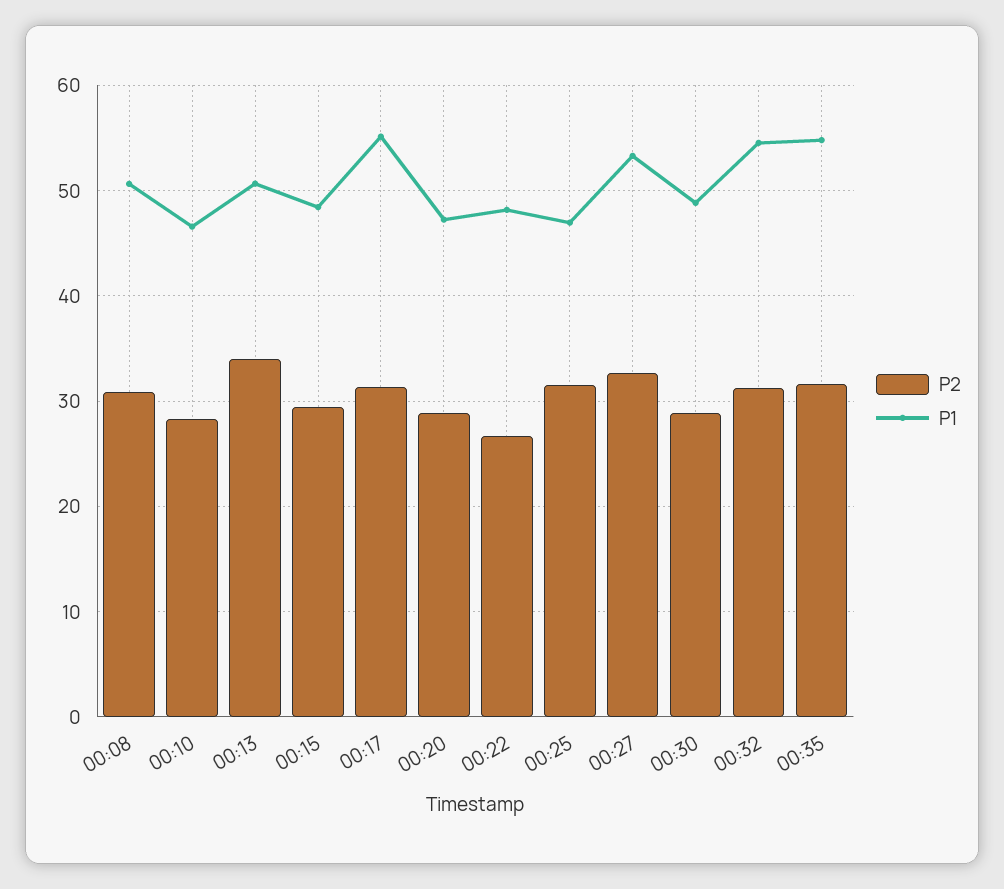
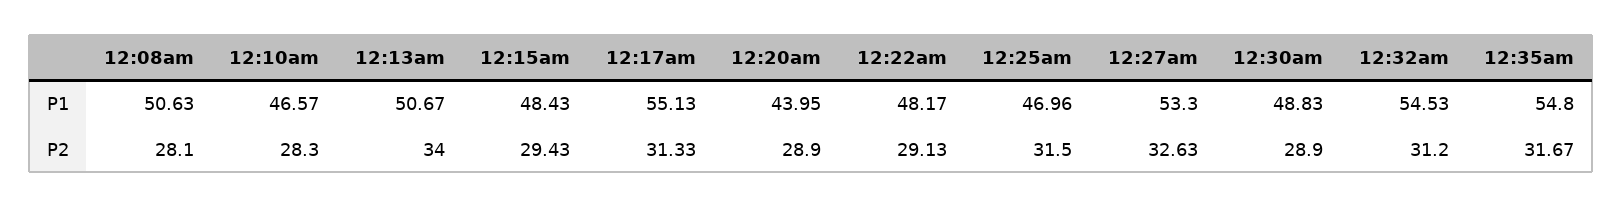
P2, 00:08: 31 -> 28.1
P1, 00:20: 47 -> 43.95
P2, 00:22: 27 -> 29.13

